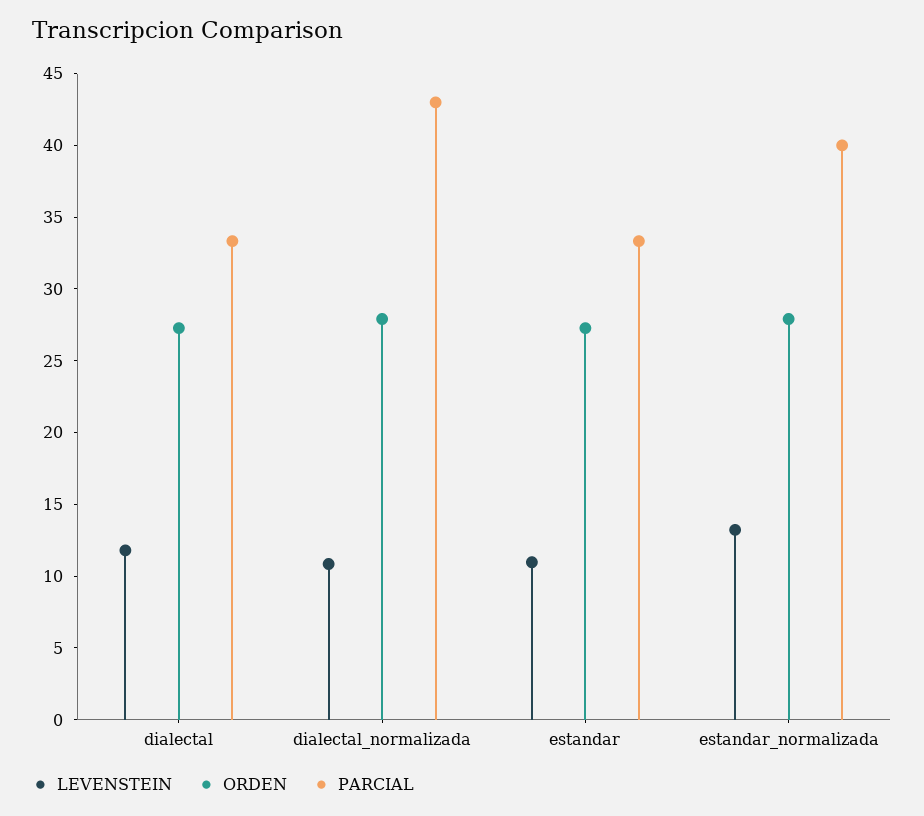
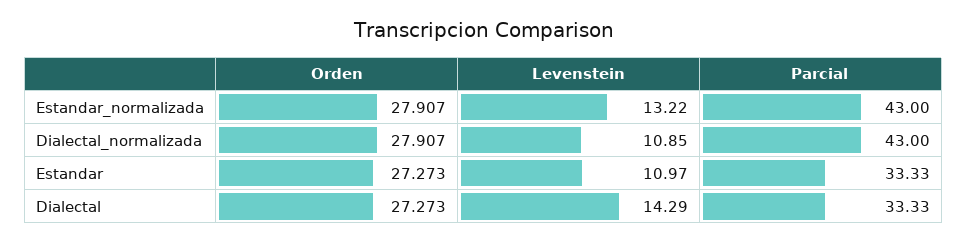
LEVENSTEIN, dialectal: 12 -> 14.29
PARCIAL, estandar_normalizada: 40 -> 43

